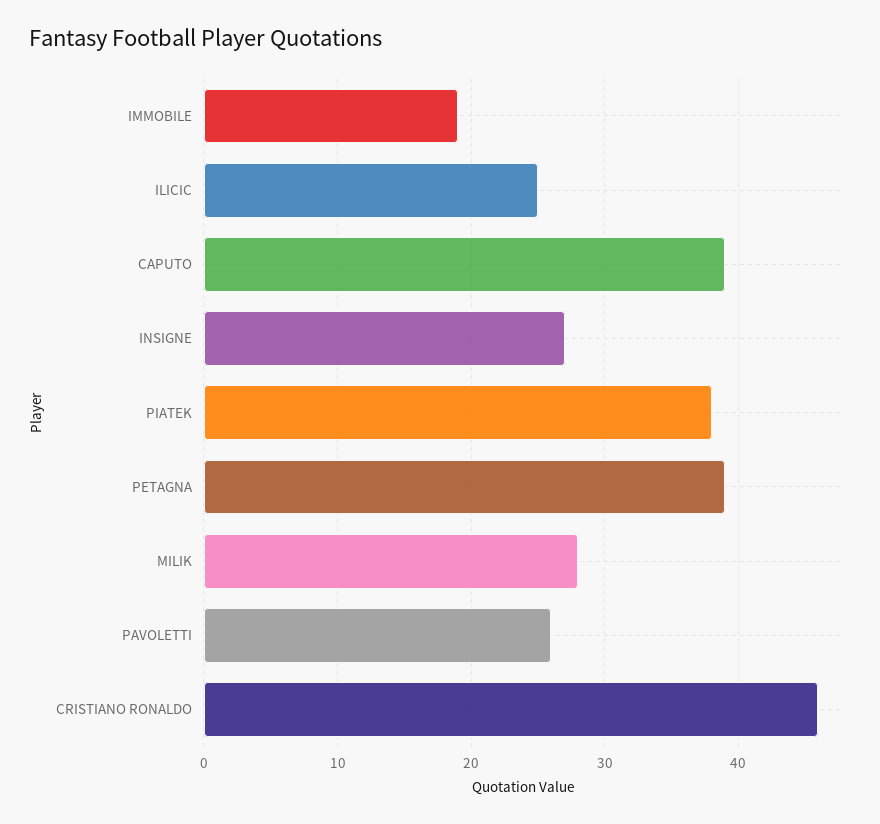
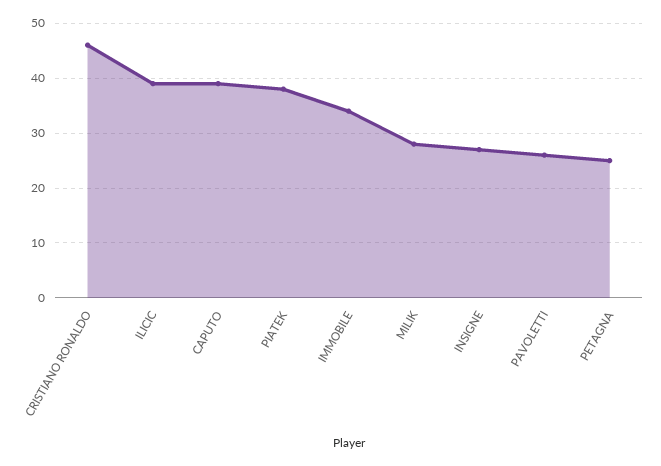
IMMOBILE: 19 -> 35
ILICIC: 25 -> 40
PETAGNA: 39 -> 25

